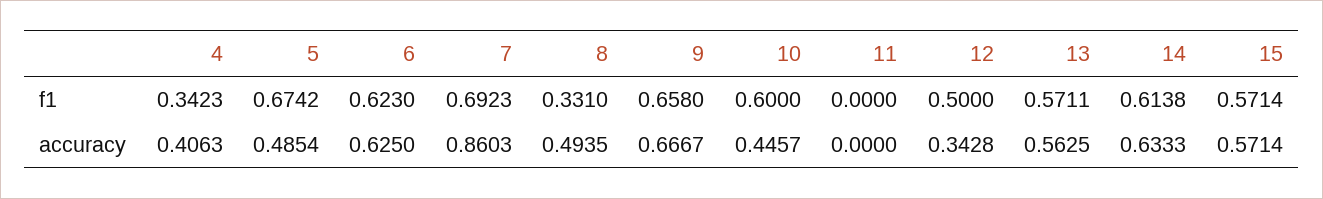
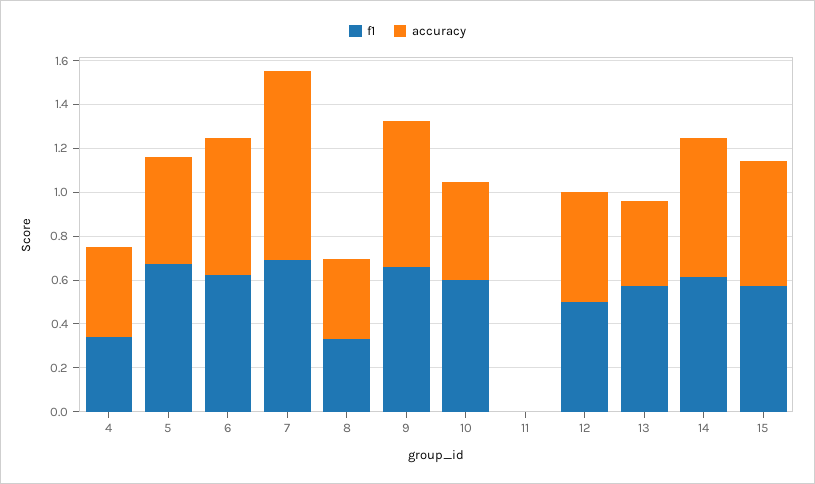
accuracy, 8: 0.4935 -> 0.35
accuracy, 12: 0.3428 -> 0.5
accuracy, 13: 0.5625 -> 0.4

